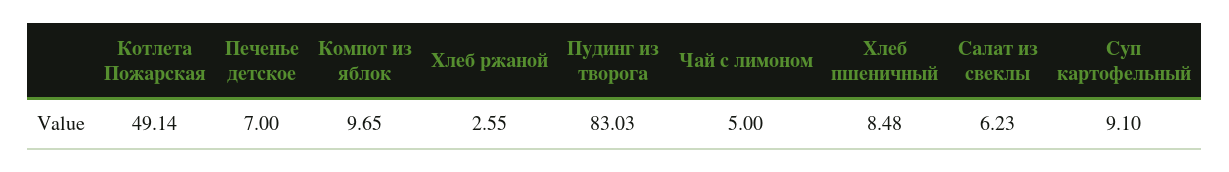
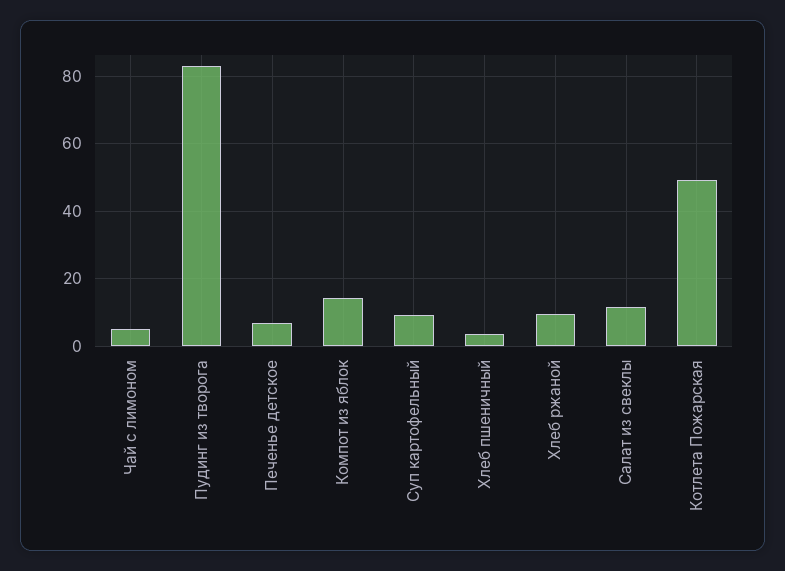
Компот из яблок: 9.65 -> 14
Хлеб ржаной: 2.55 -> 10
Хлеб пшеничный: 8.48 -> 4
Салат из свеклы: 6.23 -> 12

